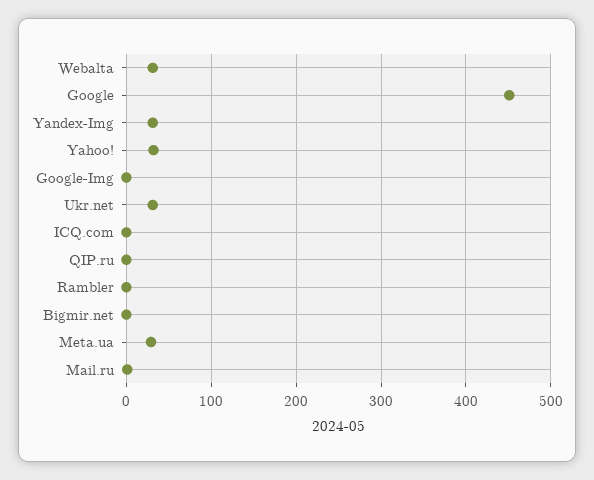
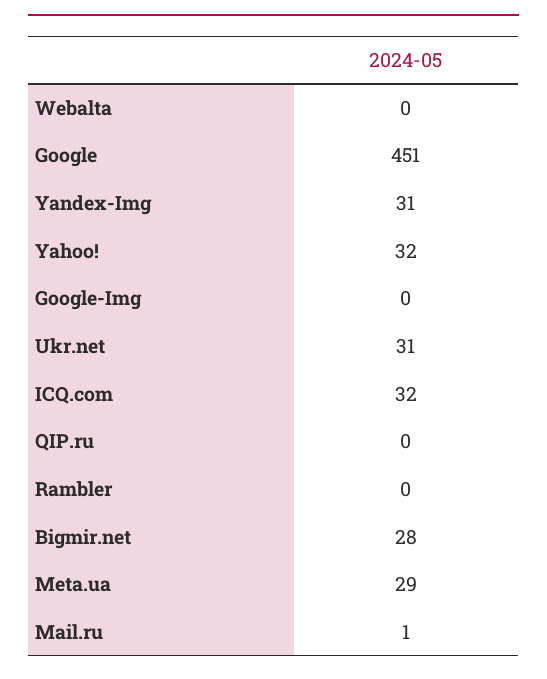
Webalta: 30 -> 0
ICQ.com: 0 -> 32
Bigmir.net: 0 -> 28

